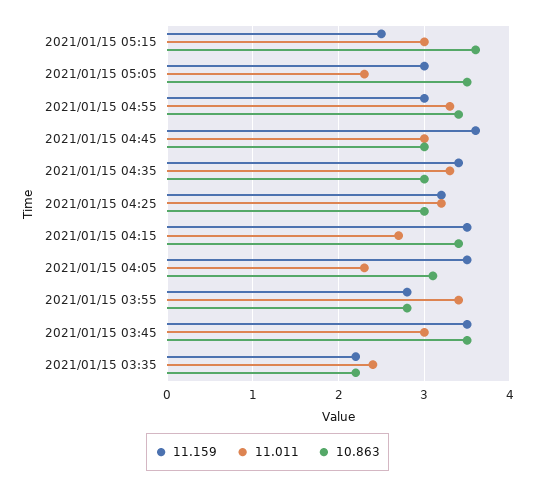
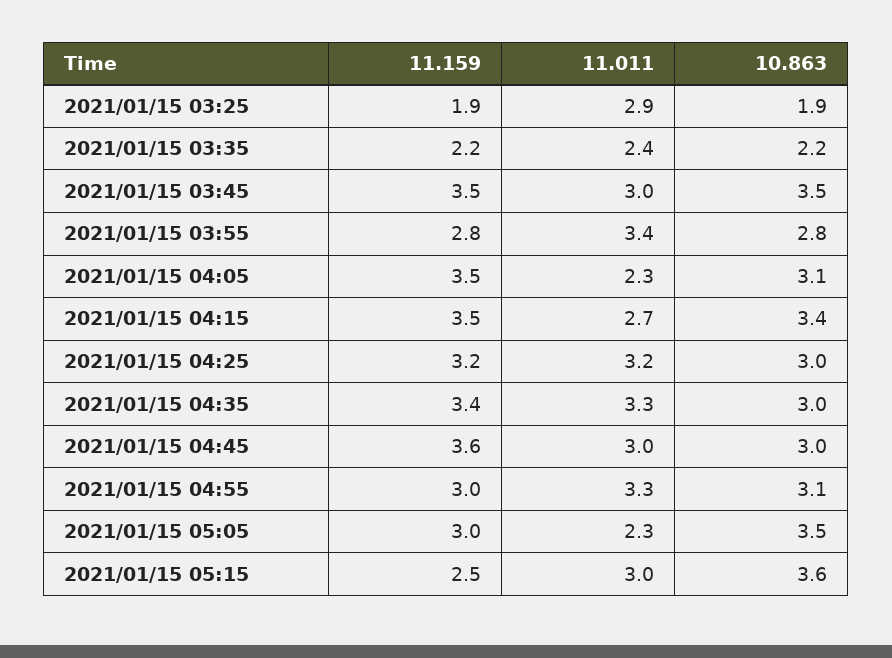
10.863, 2021/01/15 04:55: 3.4 -> 3.1
11.159, 2021/01/15 03:25: none -> 1.9
11.011, 2021/01/15 03:25: none -> 2.9
10.863, 2021/01/15 03:25: none -> 1.9

